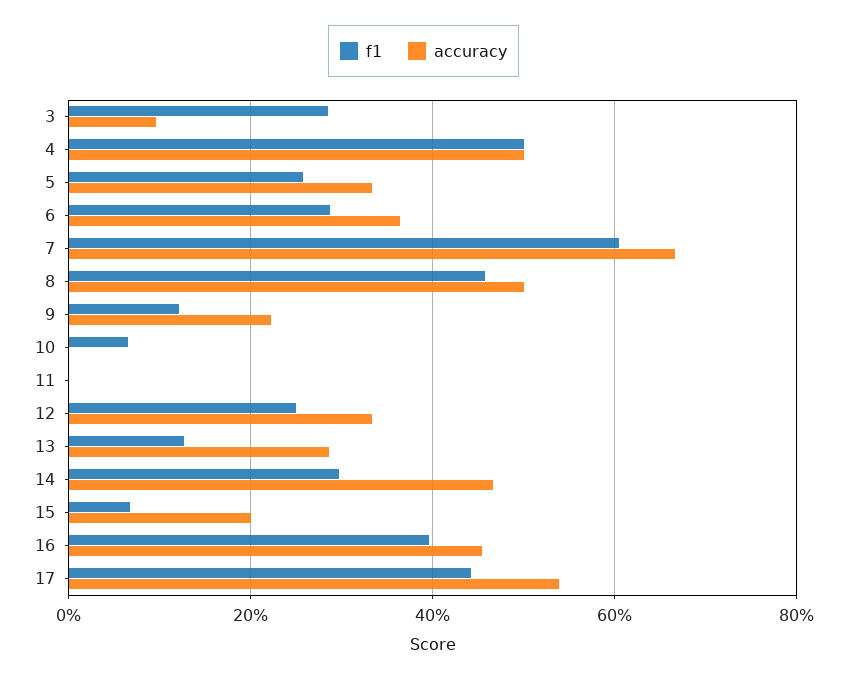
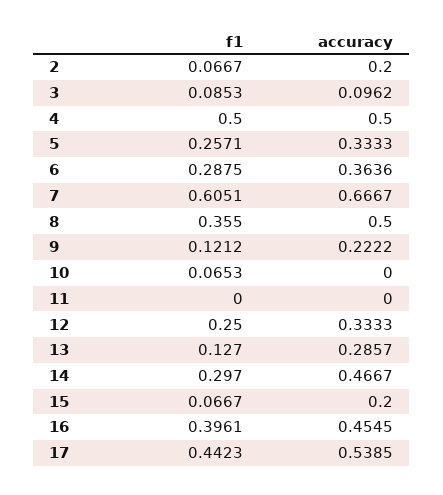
f1, 3: 0.28 -> 0.0853
f1, 8: 0.46 -> 0.355
f1, 2: none -> 0.0667
accuracy, 2: none -> 0.2

